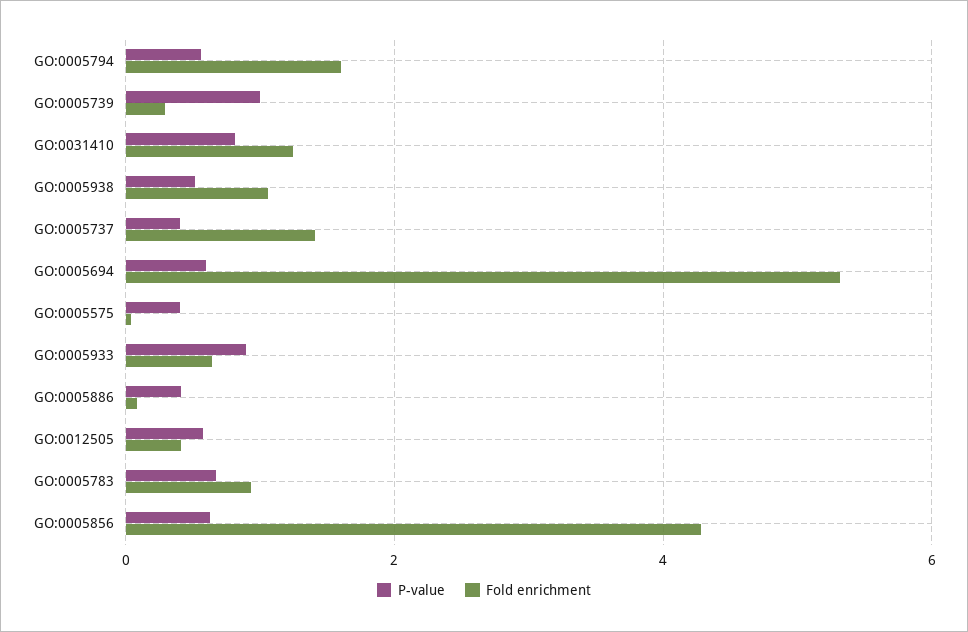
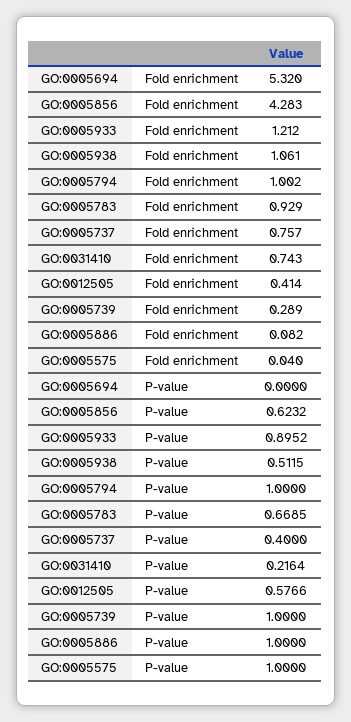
P-value, GO:0005794: 0.6 -> 1
Fold enrichment, GO:0005794: 1.6 -> 1.002
P-value, GO:0031410: 0.8 -> 0.2164
Fold enrichment, GO:0031410: 1.2 -> 0.743
Fold enrichment, GO:0005737: 1.4 -> 0.757
P-value, GO:0005694: 0.6 -> 0
P-value, GO:0005575: 0.4 -> 1
Fold enrichment, GO:0005933: 0.6 -> 1.212
P-value, GO:0005886: 0.4 -> 1

